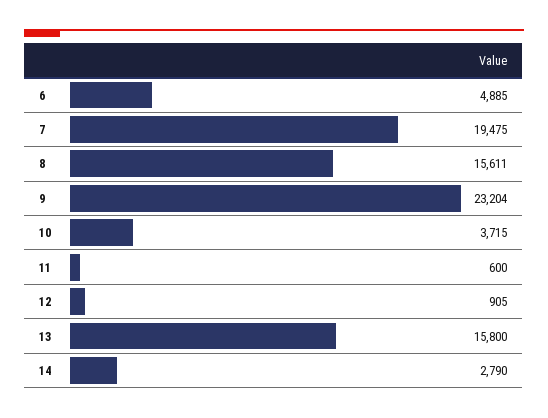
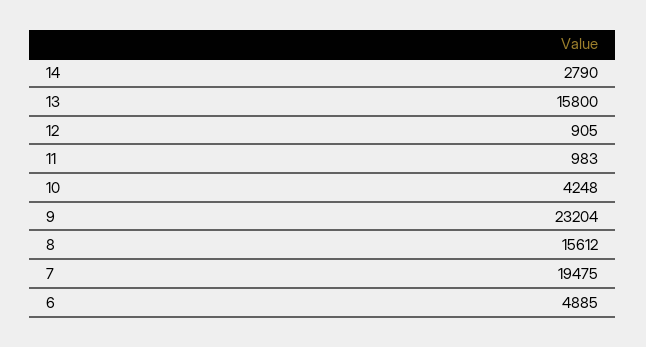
8: 15611 -> 15612
10: 3715 -> 4248
11: 600 -> 983

